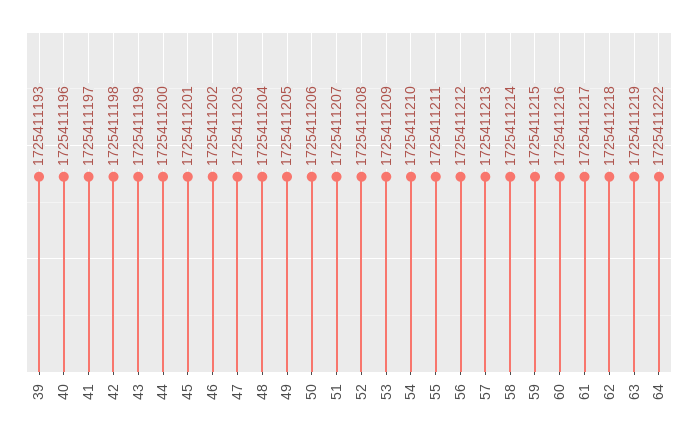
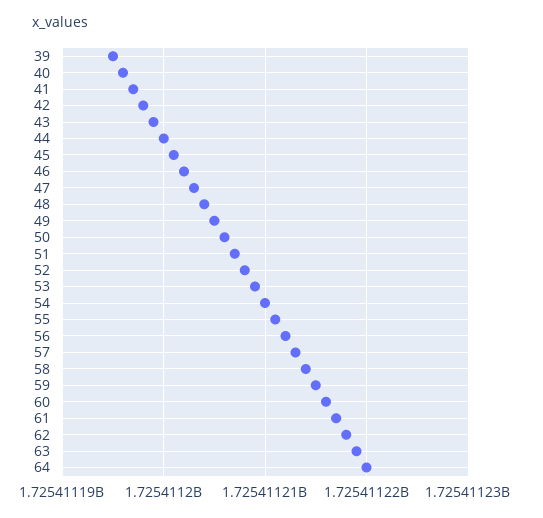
39: 1725411193 -> 1725411195
64: 1725411222 -> 1725411220

